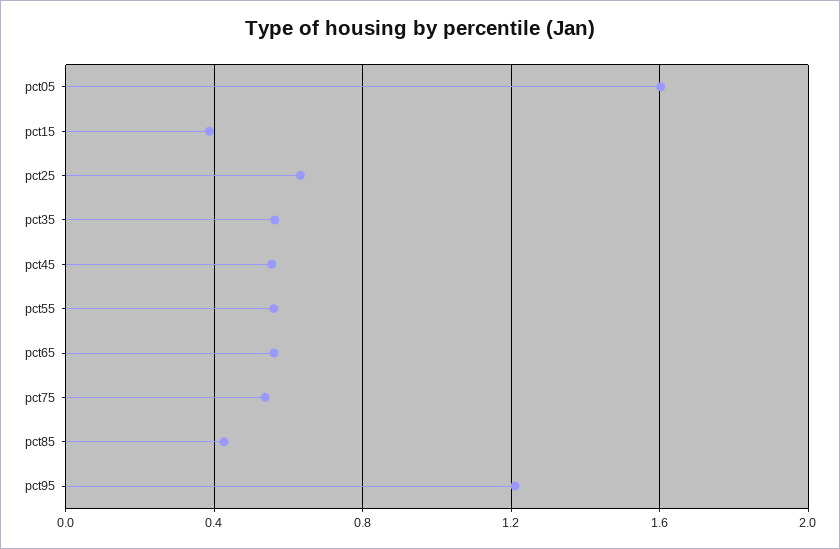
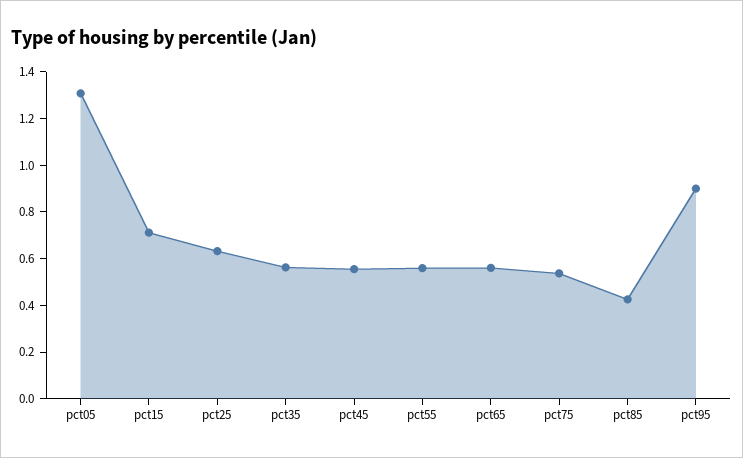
pct05: 1.6 -> 1.3
pct15: 0.4 -> 0.7
pct95: 1.2 -> 0.9

